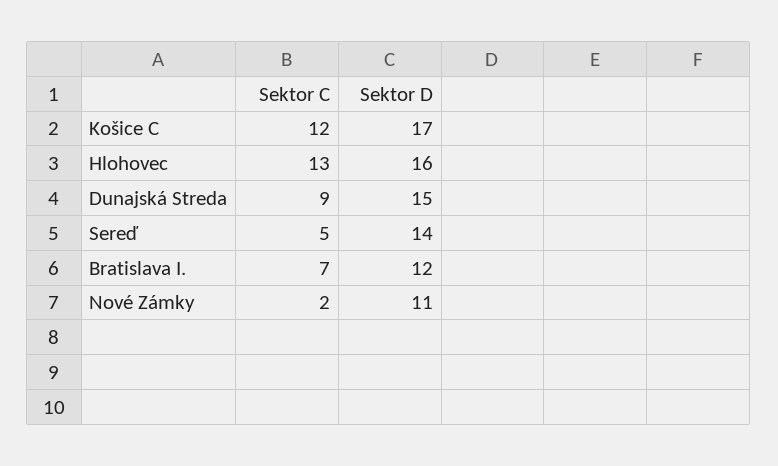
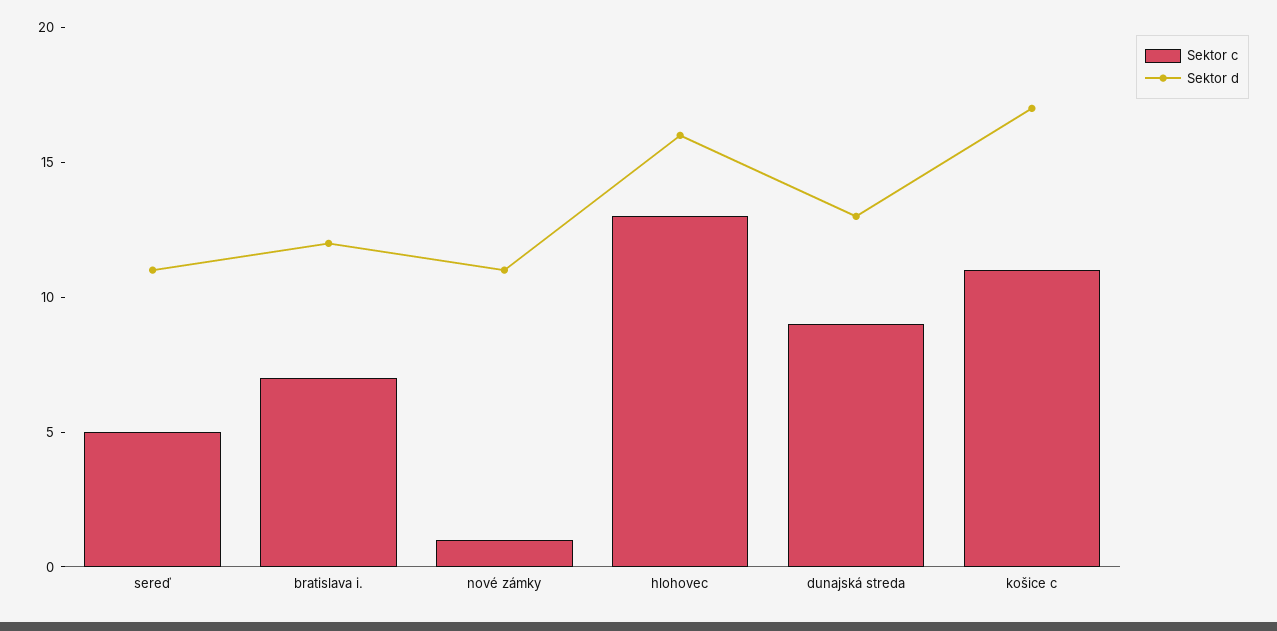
Sektor C, Košice C: 12 -> 11
Sektor D, Dunajská Streda: 15 -> 13
Sektor D, Sereď: 14 -> 11
Sektor C, Nové Zámky: 2 -> 1

